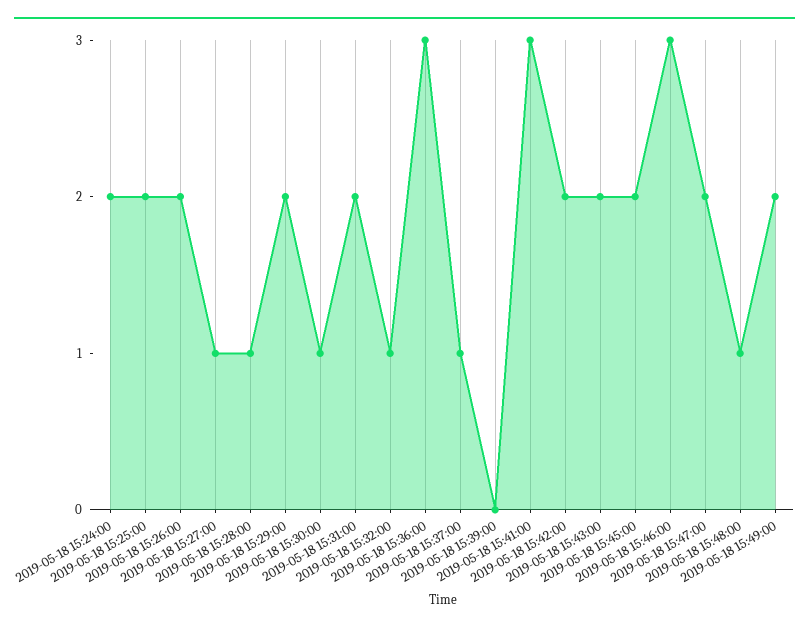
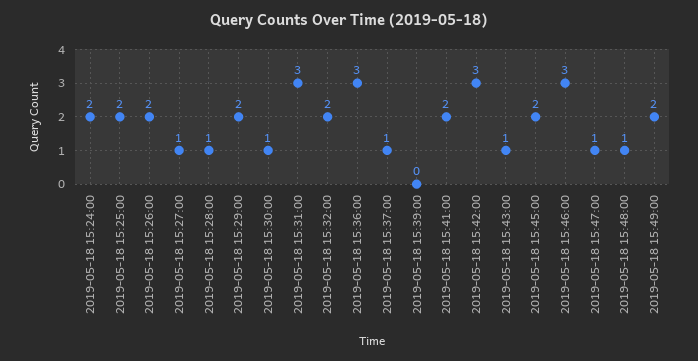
2019-05-18 15:31:00: 2 -> 3
2019-05-18 15:32:00: 1 -> 2
2019-05-18 15:41:00: 3 -> 2
2019-05-18 15:42:00: 2 -> 3
2019-05-18 15:43:00: 2 -> 1
2019-05-18 15:47:00: 2 -> 1

